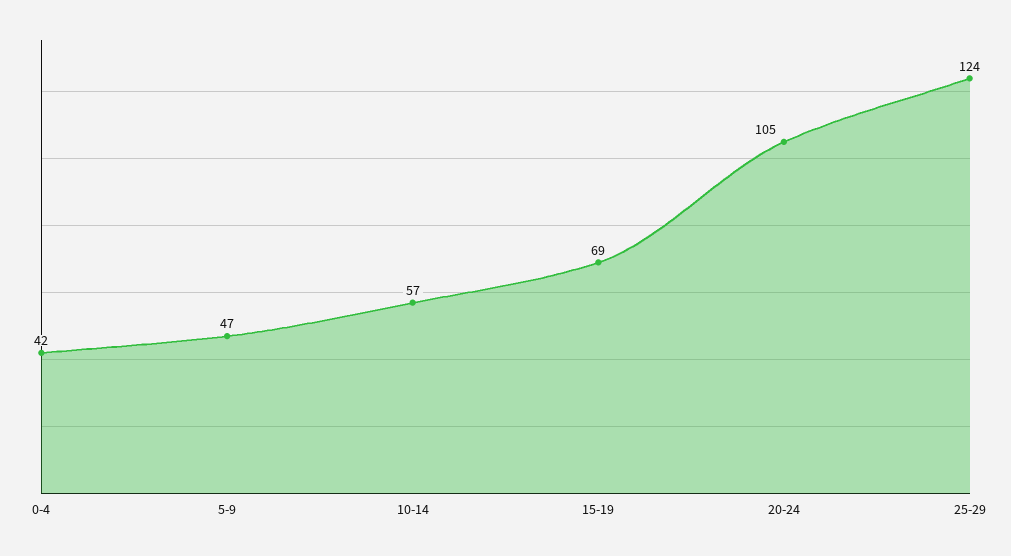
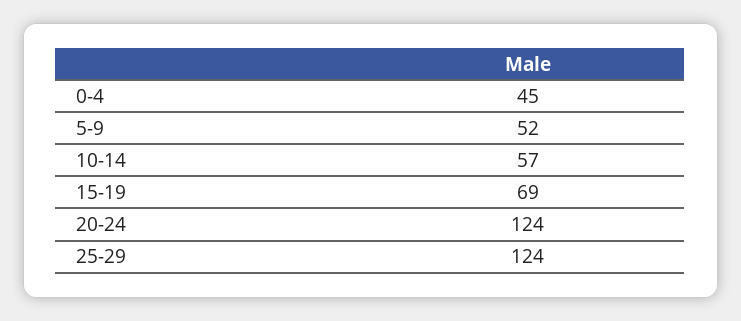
0-4: 42 -> 45
5-9: 47 -> 52
20-24: 105 -> 124

